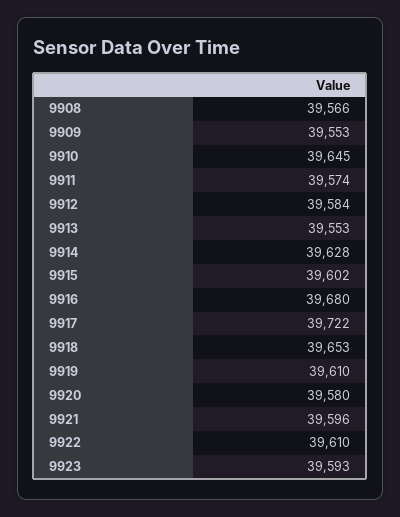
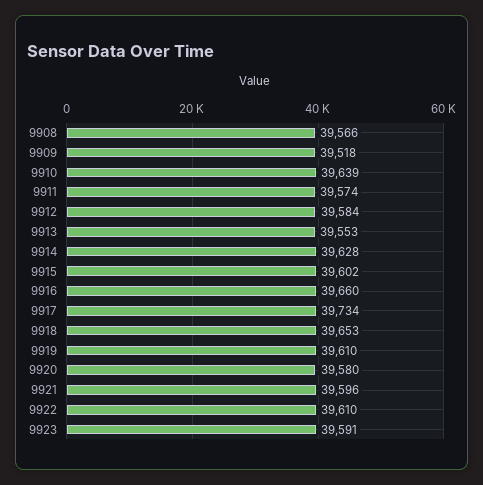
9909: 39553 -> 39518
9910: 39645 -> 39639
9916: 39680 -> 39660
9917: 39722 -> 39734
9923: 39593 -> 39591

